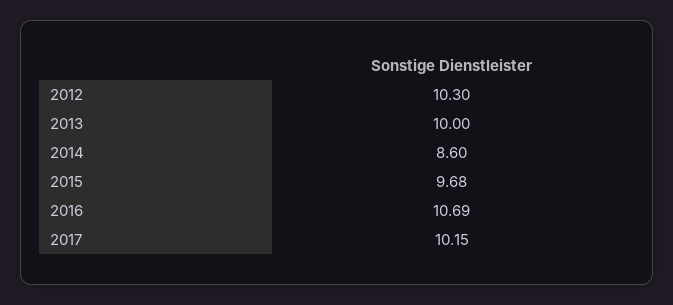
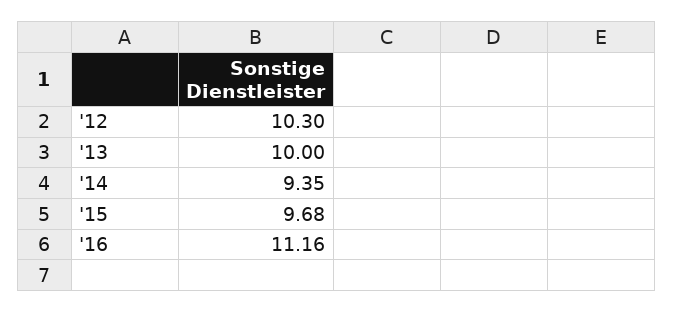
2014: 8.6 -> 9.35
2016: 10.69 -> 11.16
2017: 10.15 -> none

